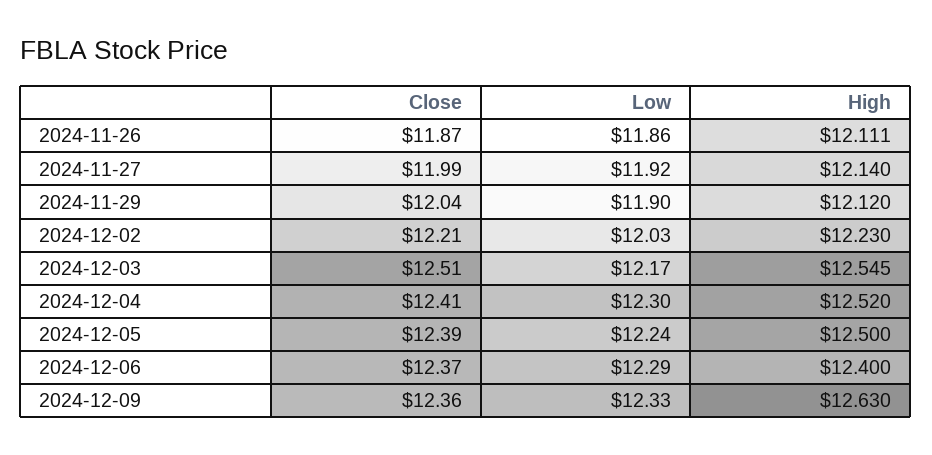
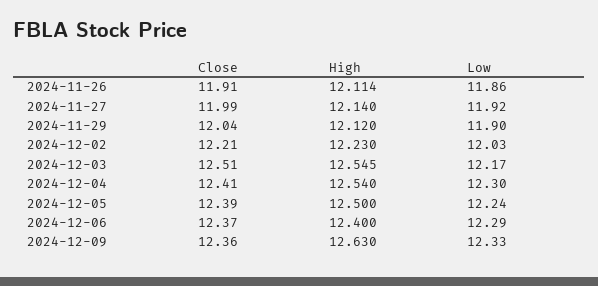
Close, 2024-11-26: 11.87 -> 11.91
High, 2024-11-26: 12.111 -> 12.114
High, 2024-12-04: 12.52 -> 12.54

